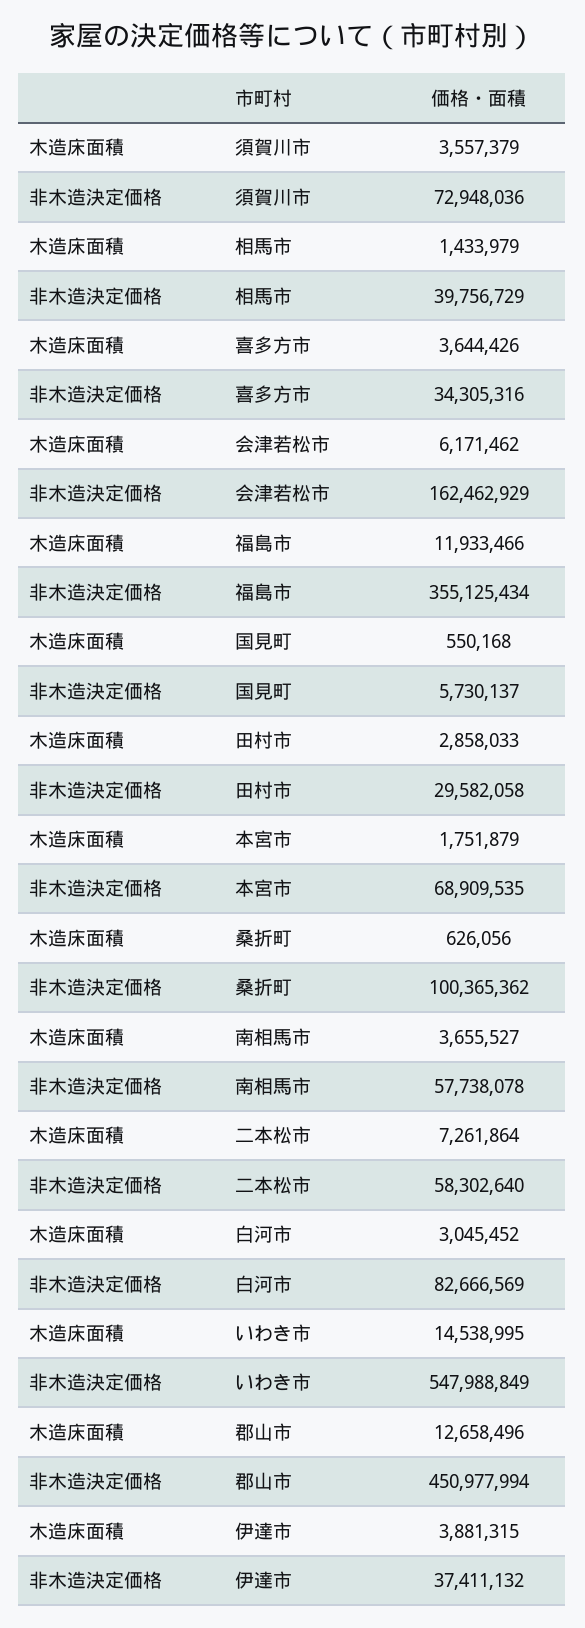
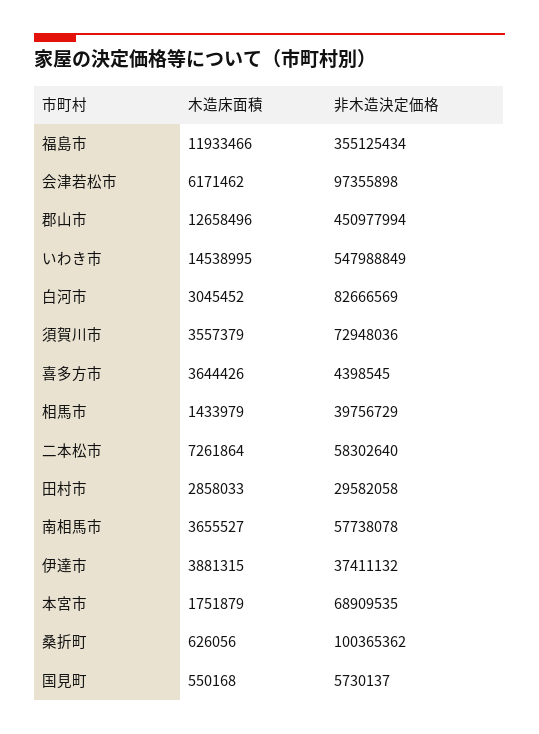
非木造決定価格, 喜多方市: 34305316 -> 4398545
非木造決定価格, 会津若松市: 162462929 -> 97355898

